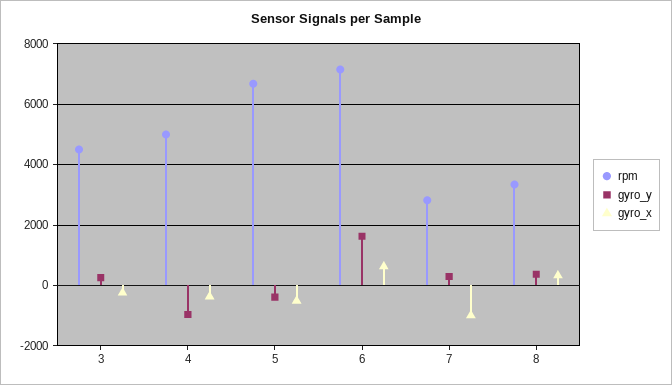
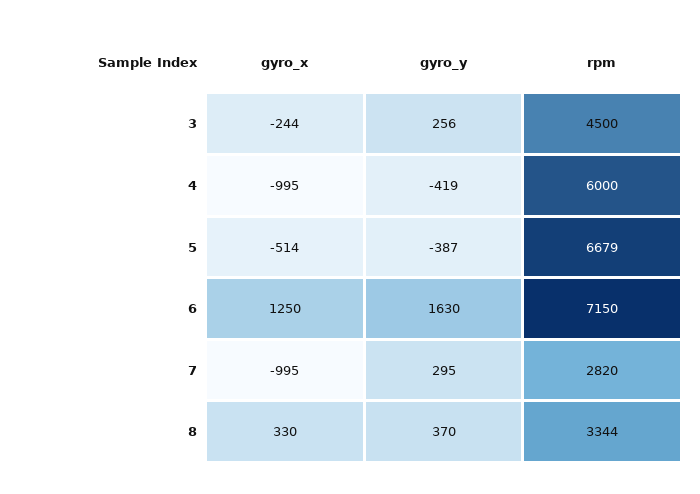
rpm, 4: 5000 -> 6000
gyro_y, 4: -1000 -> -419
gyro_x, 4: -400 -> -995
gyro_x, 6: 600 -> 1250

